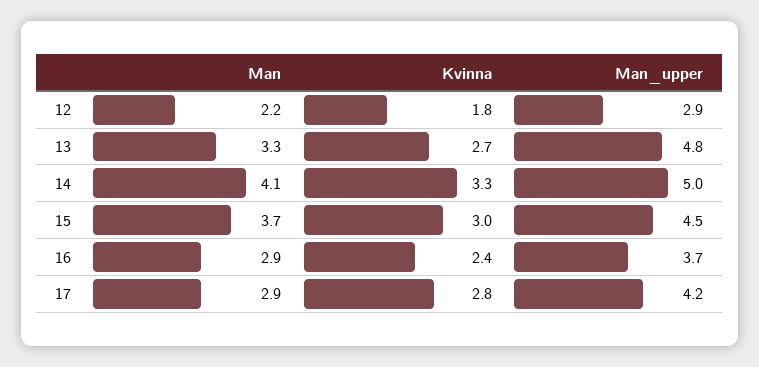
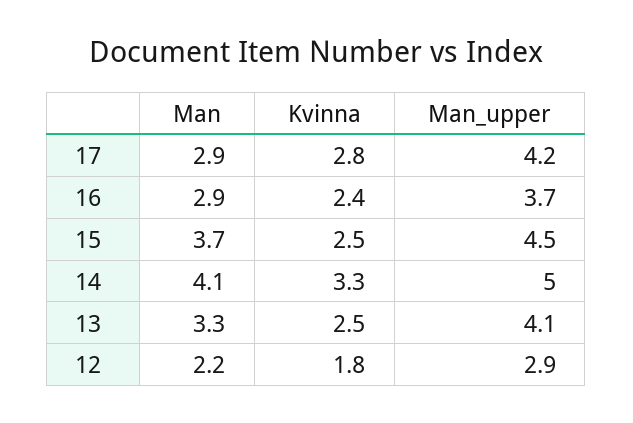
Kvinna, 13: 2.7 -> 2.5
Man_upper, 13: 4.8 -> 4.1
Kvinna, 15: 3 -> 2.5

